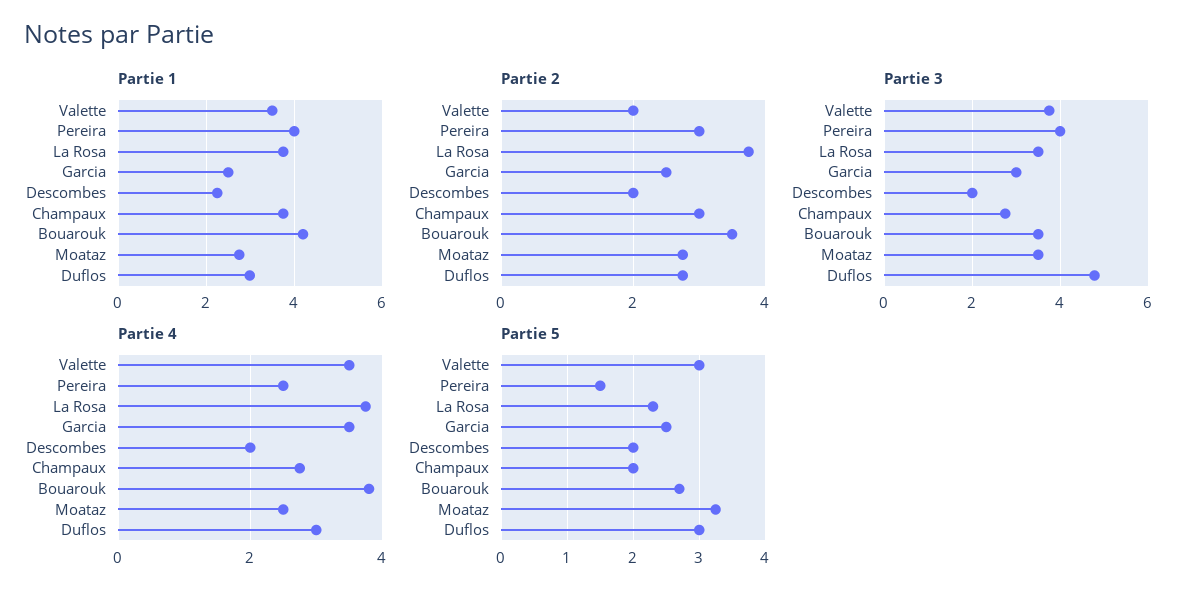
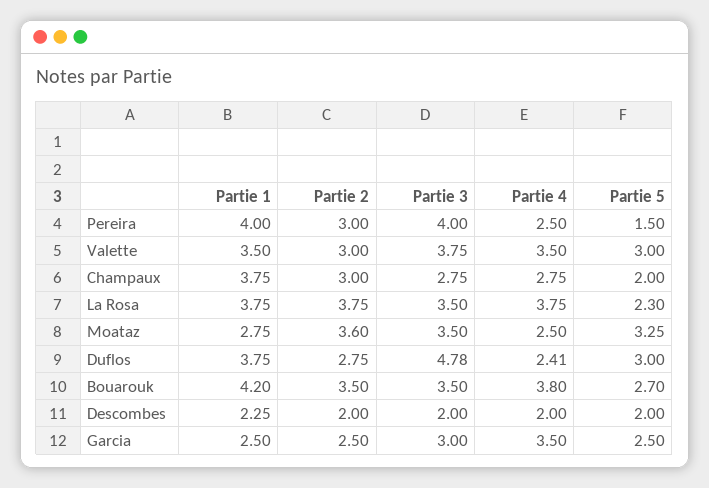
Partie 1, Duflos: 3 -> 3.75
Partie 2, Valette: 2 -> 3
Partie 2, Moataz: 2.8 -> 3.6
Partie 4, Duflos: 3 -> 2.41

